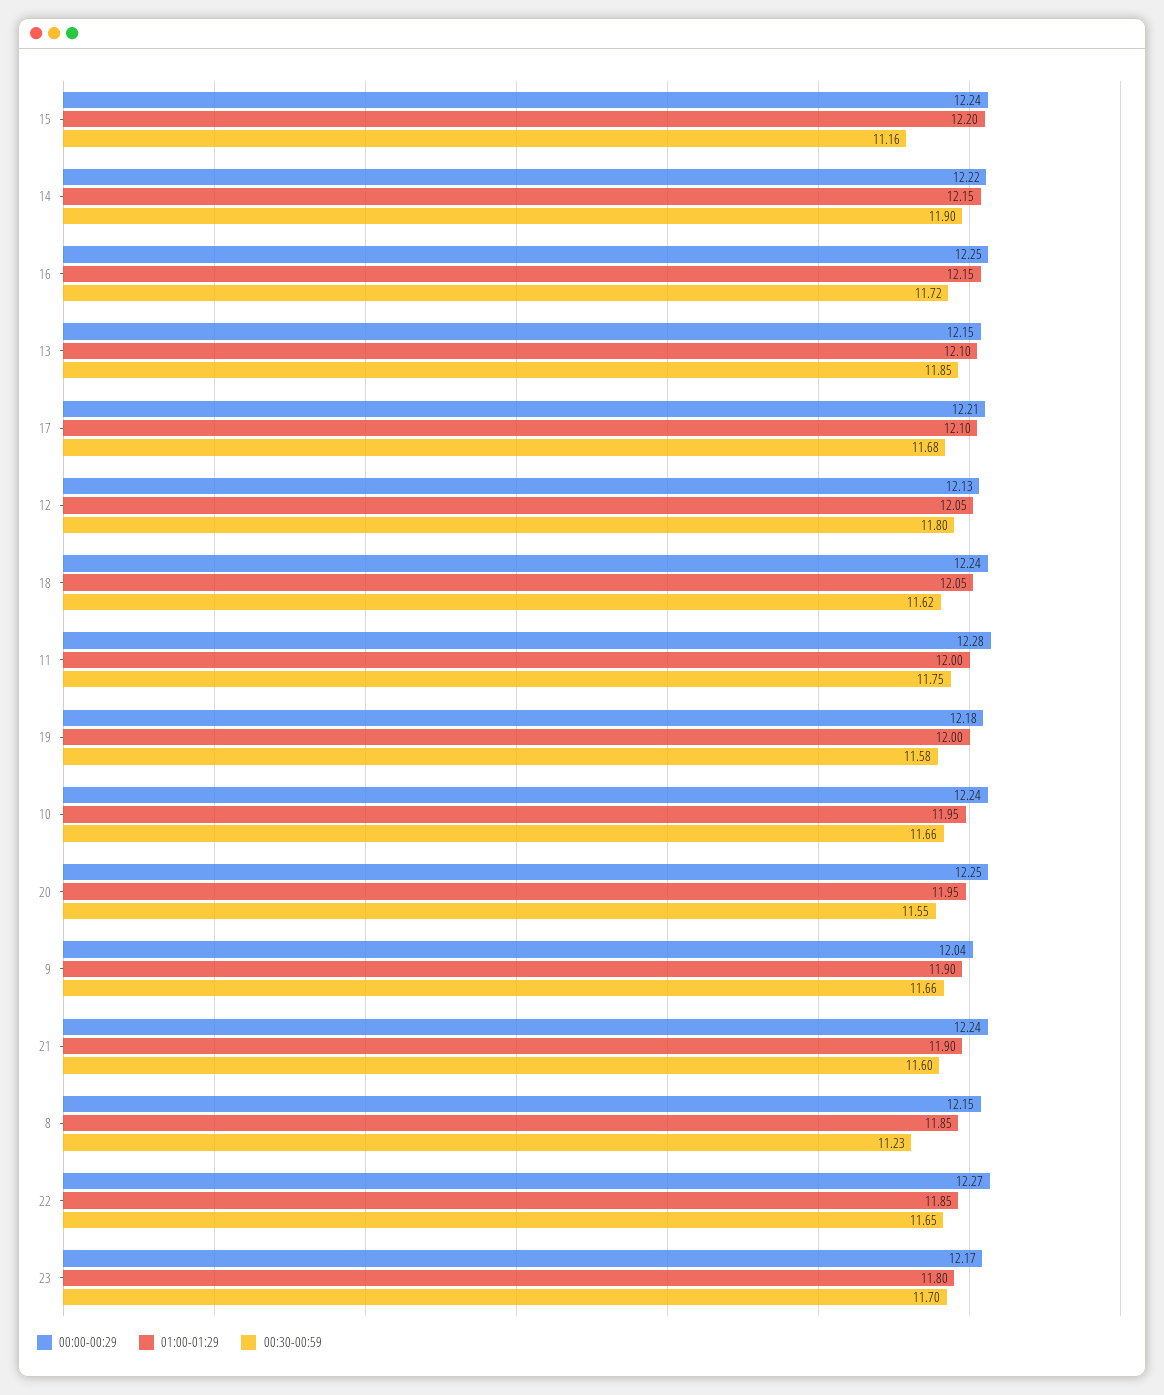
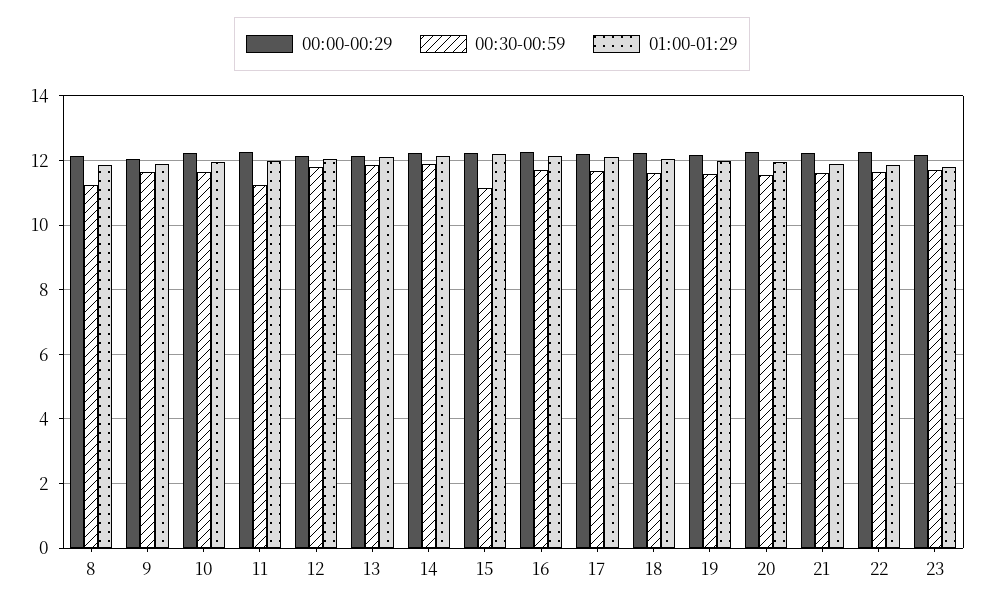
00:30-00:59, 11: 11.75 -> 11.2

